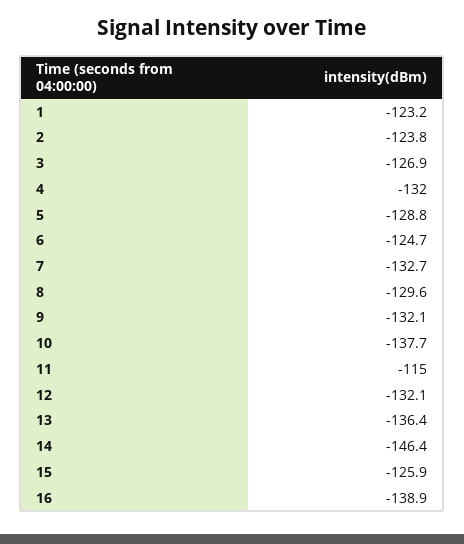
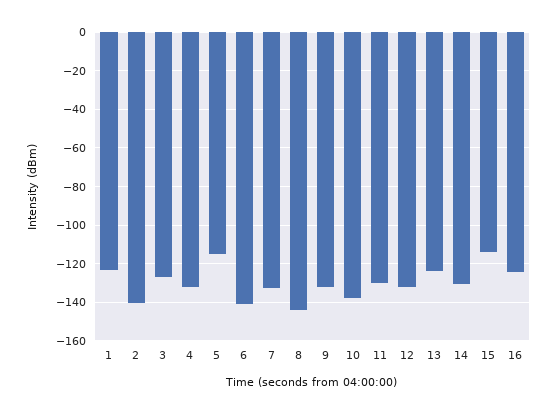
2: -123.8 -> -140
5: -128.8 -> -115
6: -124.7 -> -140
8: -129.6 -> -145
11: -115 -> -130
13: -136.4 -> -125
14: -146.4 -> -130
15: -125.9 -> -115
16: -138.9 -> -125

